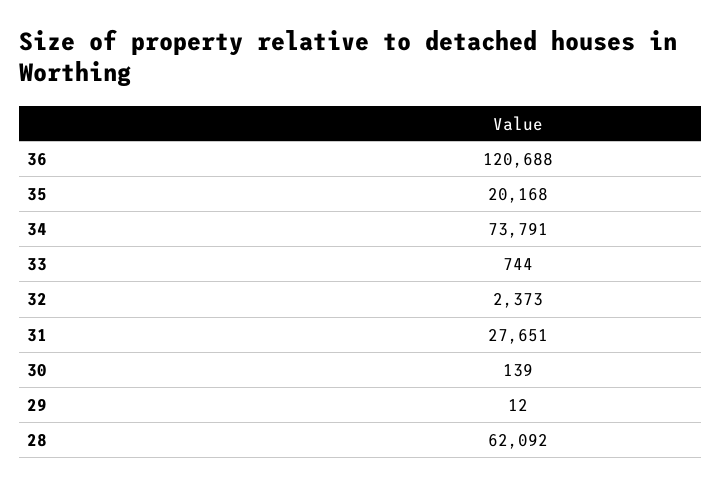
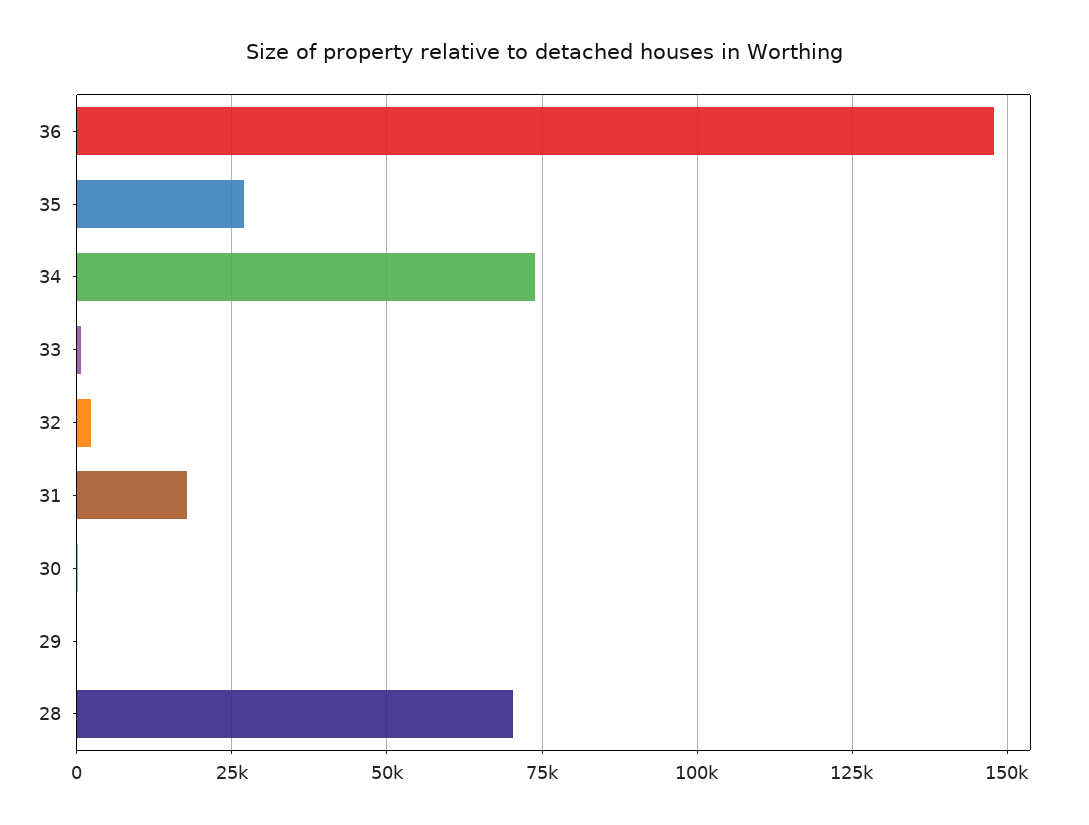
36: 120688 -> 147500
35: 20168 -> 27500
31: 27651 -> 17500
28: 62092 -> 70000

